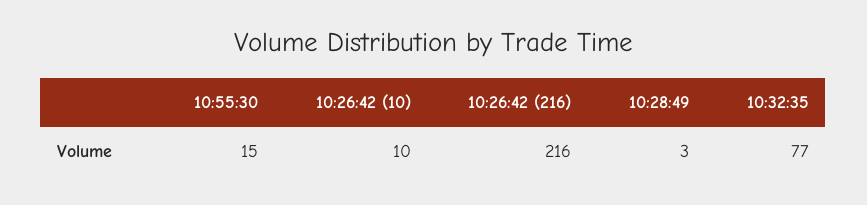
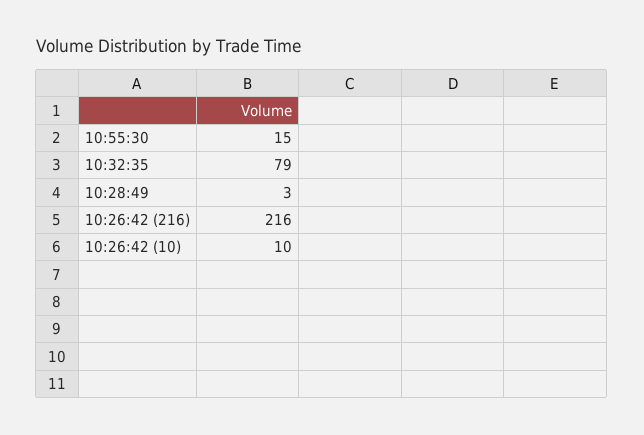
10:32:35: 77 -> 79

